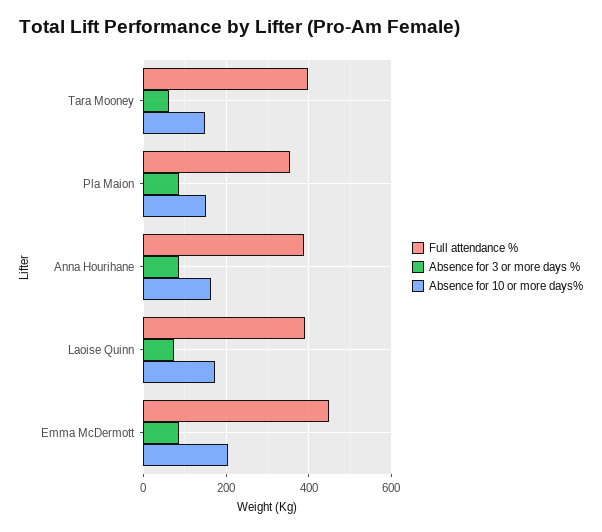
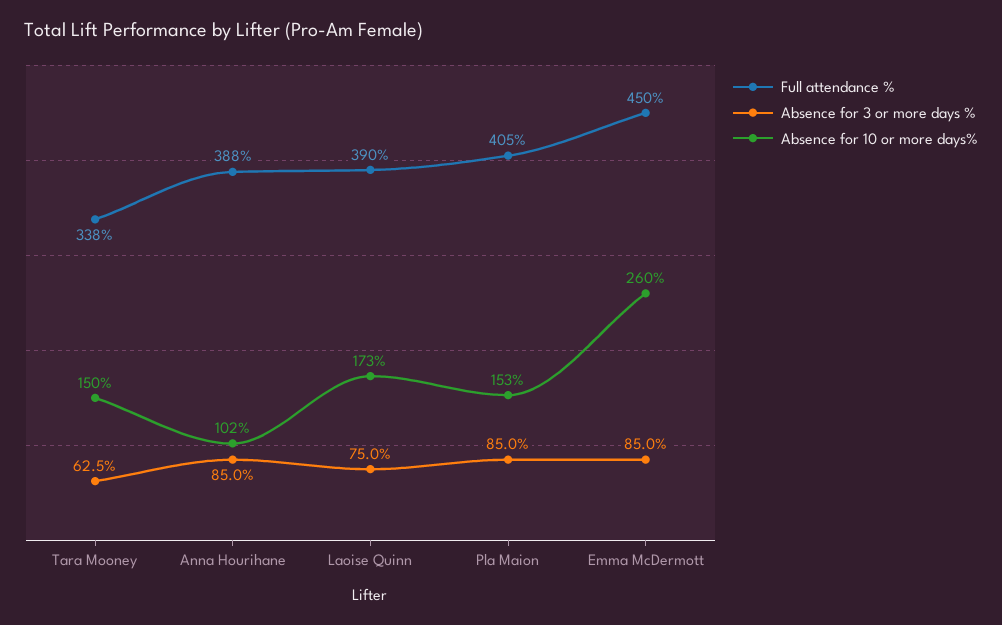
Full attendance %, Tara Mooney: 400 -> 338
Full attendance %, Pla Maion: 360 -> 405
Absence for 10 or more days%, Anna Hourihane: 160 -> 102
Absence for 10 or more days%, Emma McDermott: 200 -> 260

